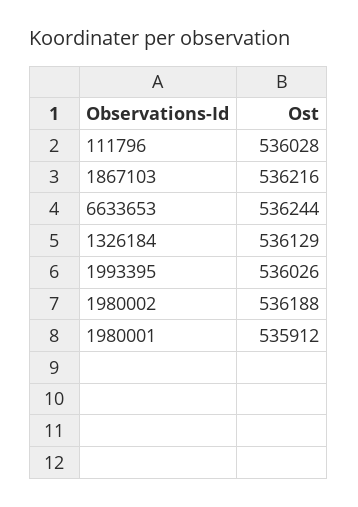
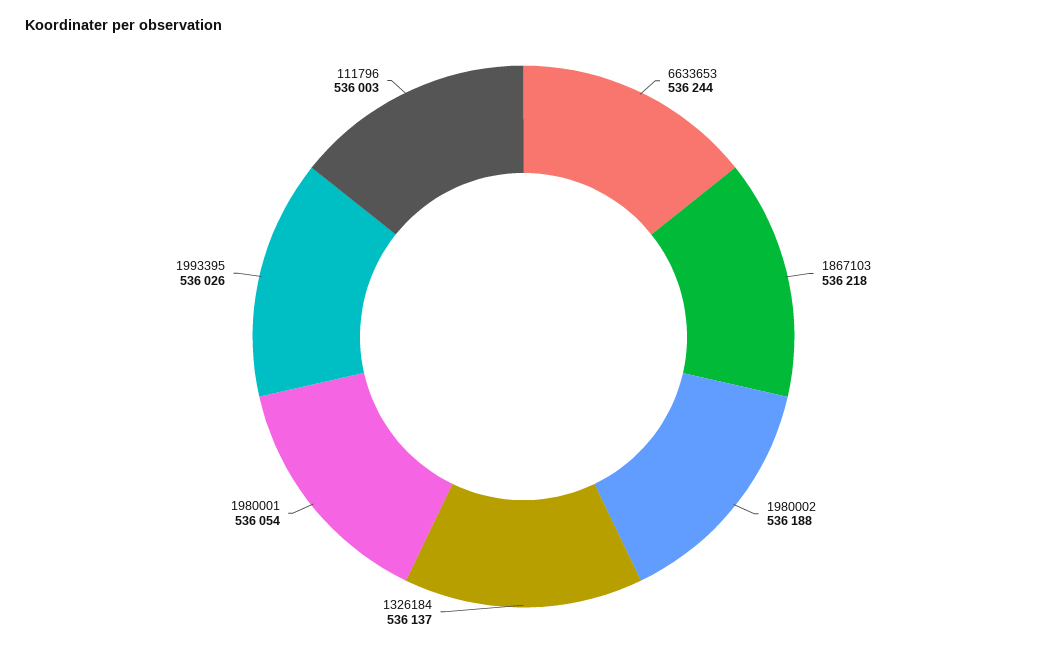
111796: 536028 -> 536003
1867103: 536216 -> 536218
1326184: 536129 -> 536137
1980001: 535912 -> 536054

